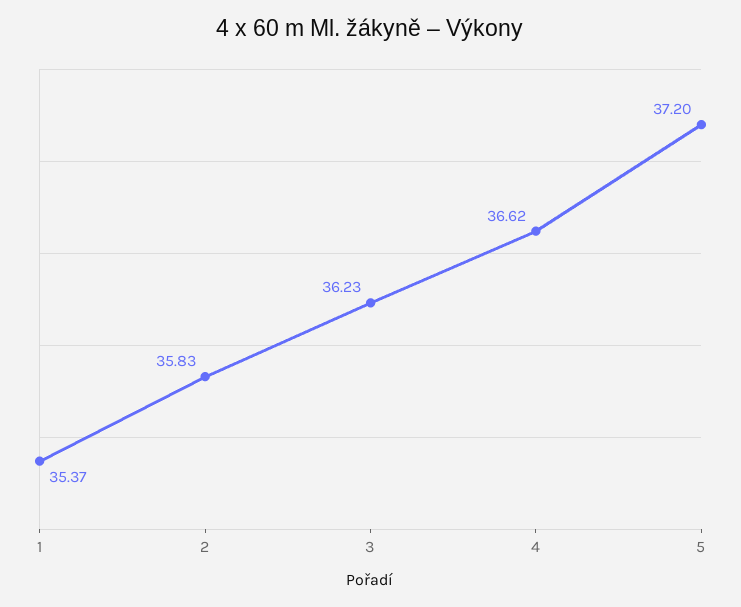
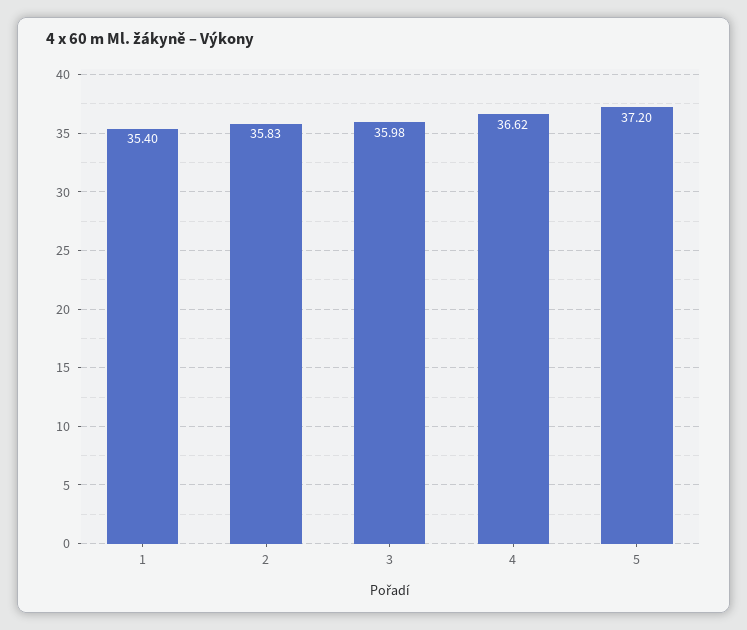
1: 35.37 -> 35.4
3: 36.23 -> 35.98

